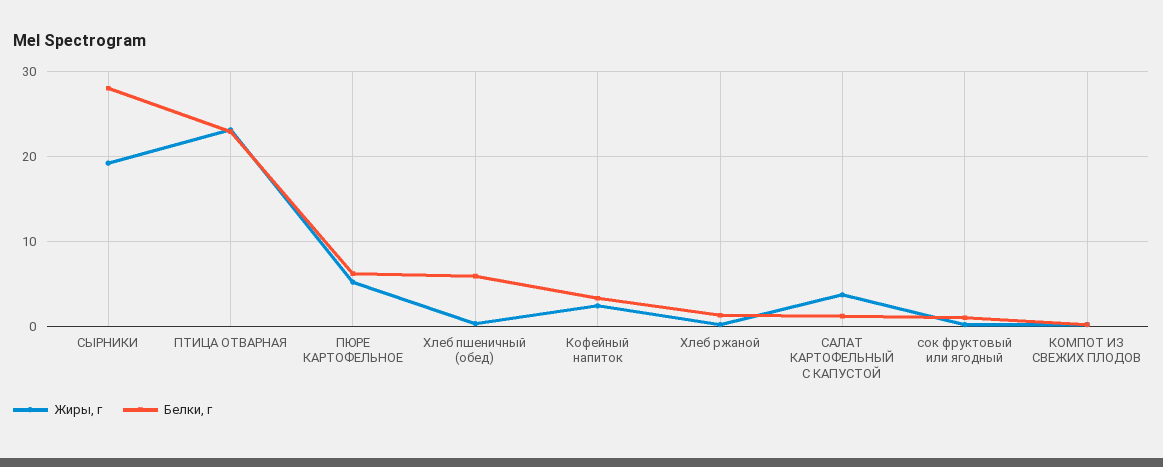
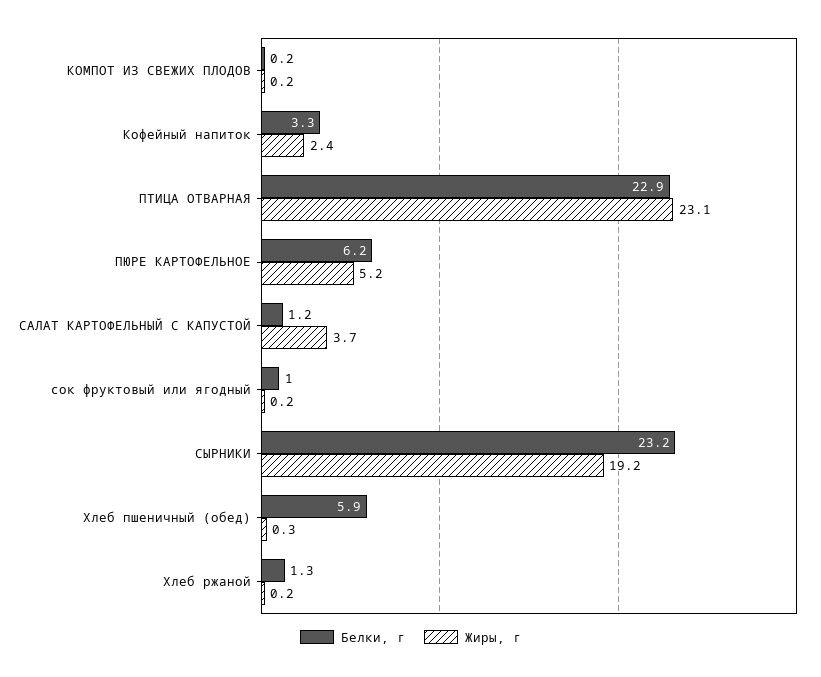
Белки, г, СЫРНИКИ: 28 -> 23.2

